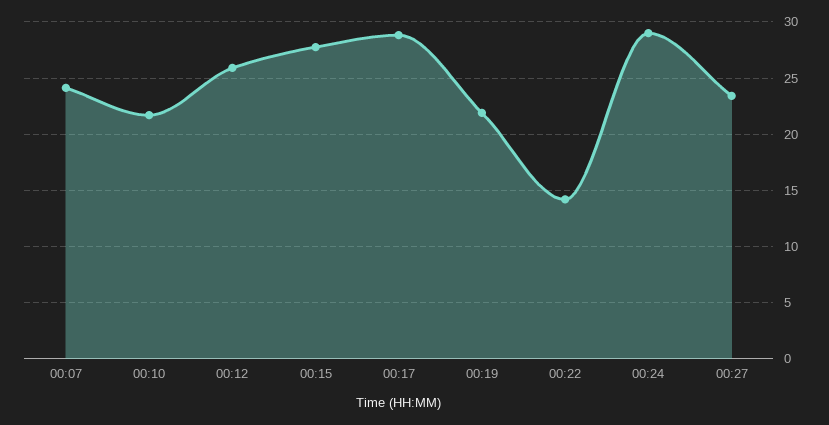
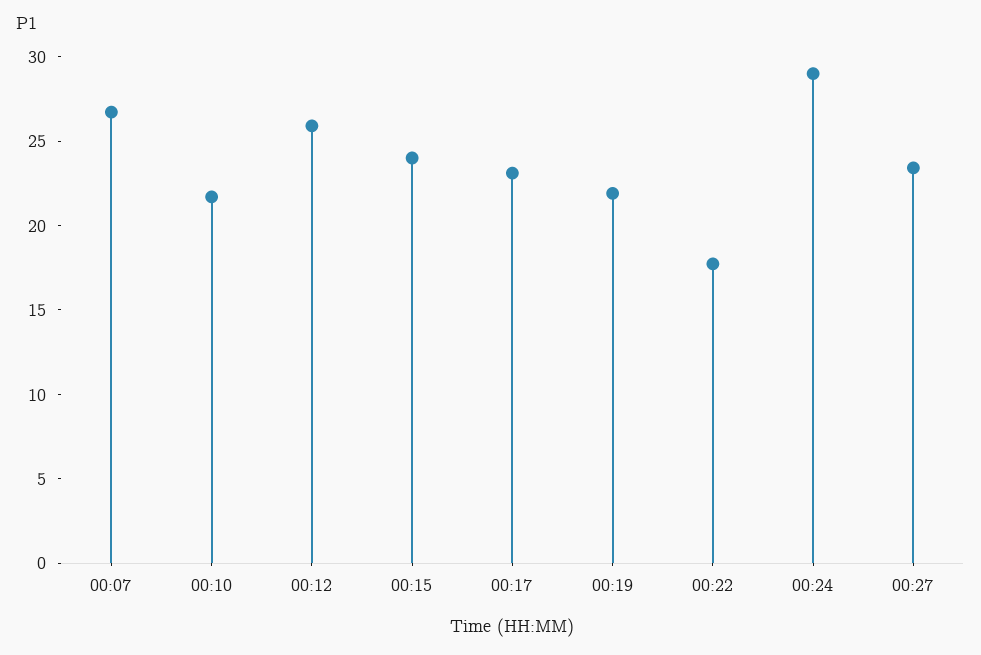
00:07: 24 -> 27
00:15: 28 -> 24
00:17: 29 -> 23
00:22: 14 -> 18

